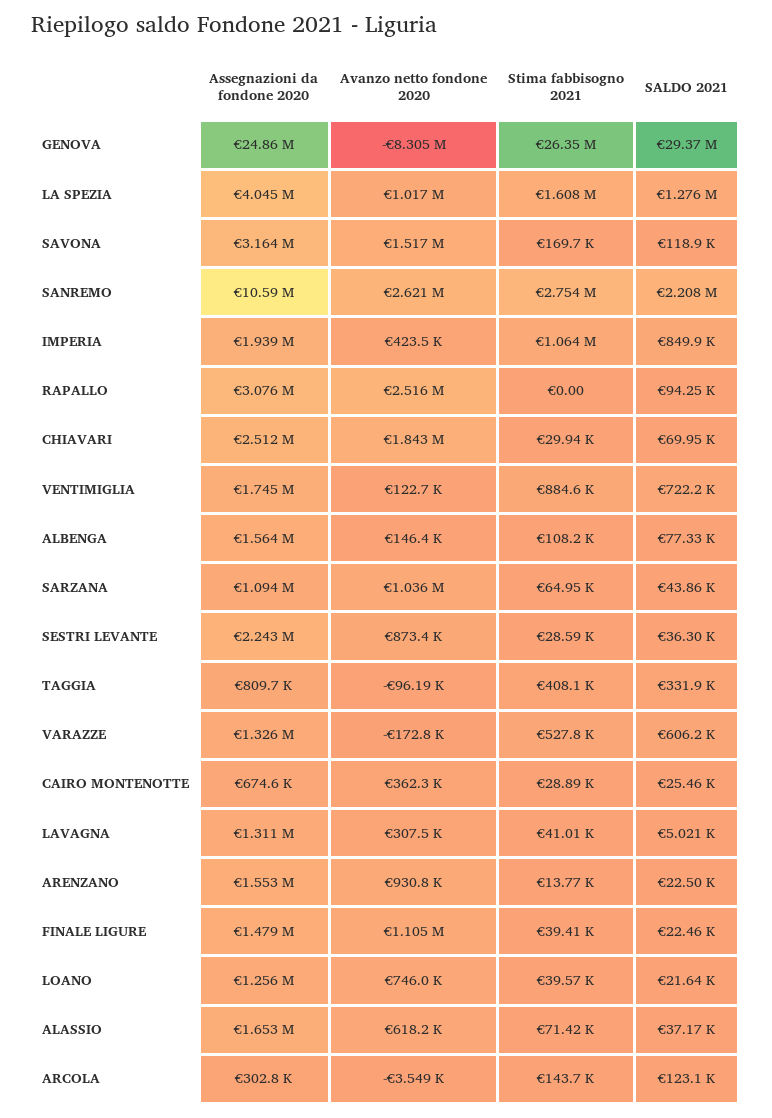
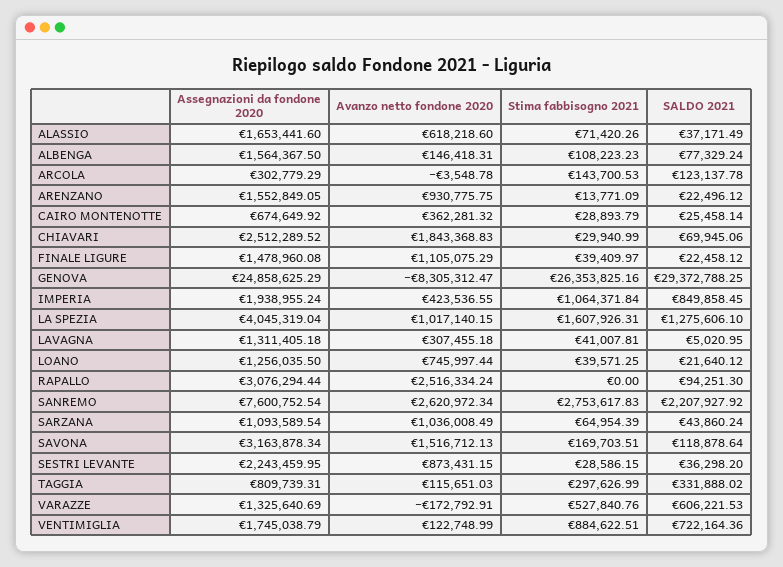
Assegnazioni da fondone 2020, SANREMO: 10590000 -> 7600752.54
Avanzo netto fondone 2020, TAGGIA: -96190 -> 115651.03
Stima fabbisogno 2021, TAGGIA: 408100 -> 297626.99

